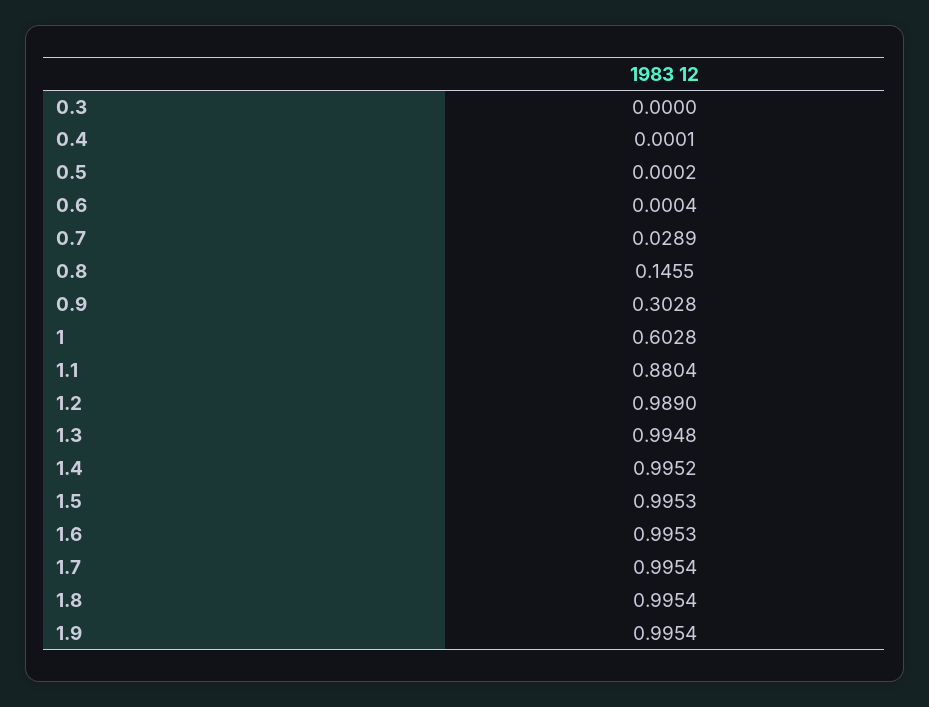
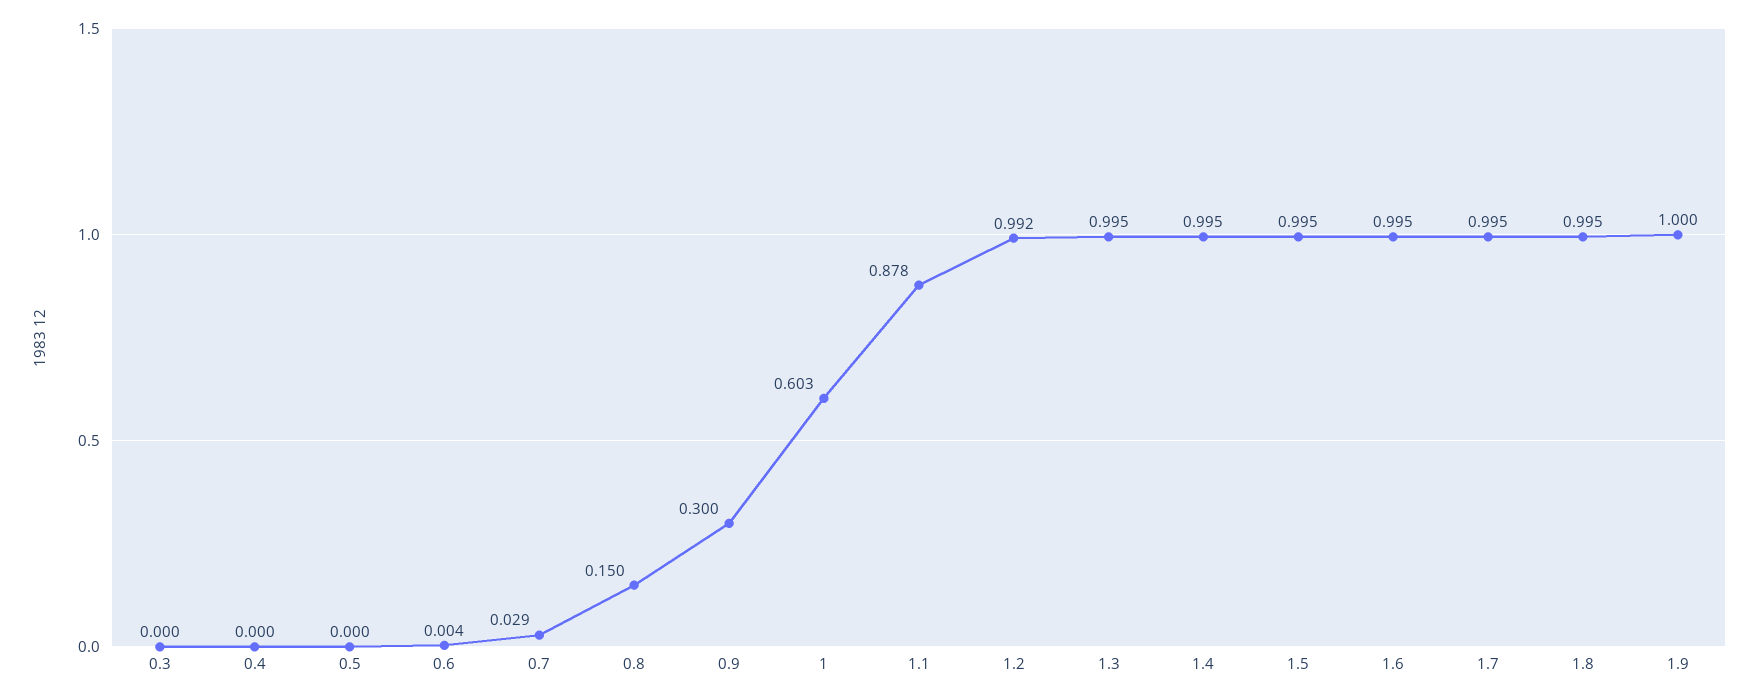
0.6: 0.0004 -> 0.004
0.8: 0.1455 -> 0.15
0.9: 0.3028 -> 0.3
1.1: 0.8804 -> 0.878
1.2: 0.989 -> 0.992
1.9: 0.9954 -> 1

